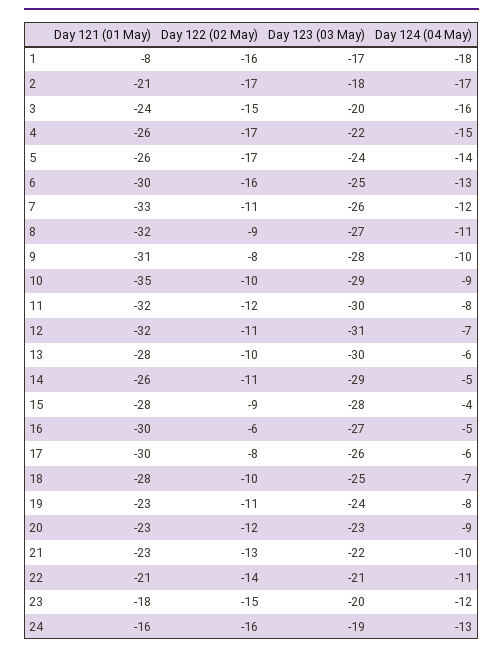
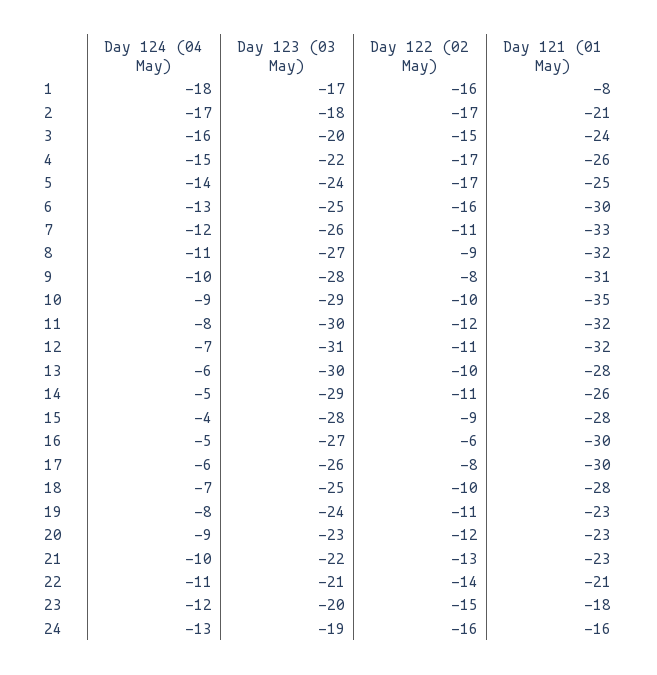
Day 121 (01 May), 5: -26 -> -25

